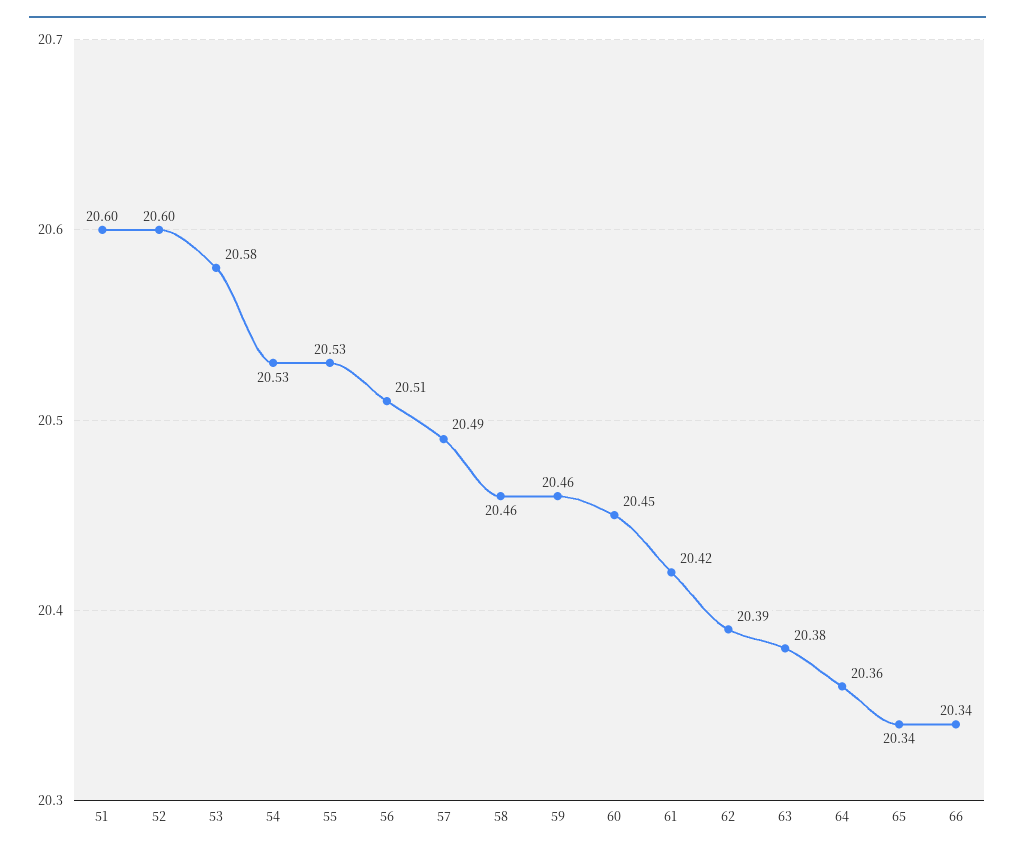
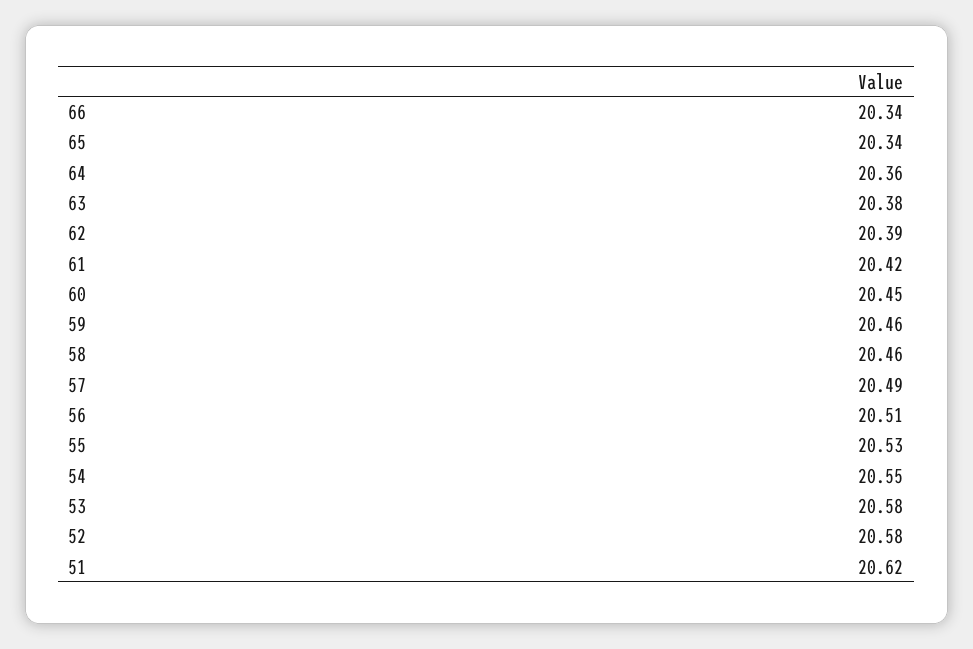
51: 20.6 -> 20.62
52: 20.6 -> 20.58
54: 20.53 -> 20.55

